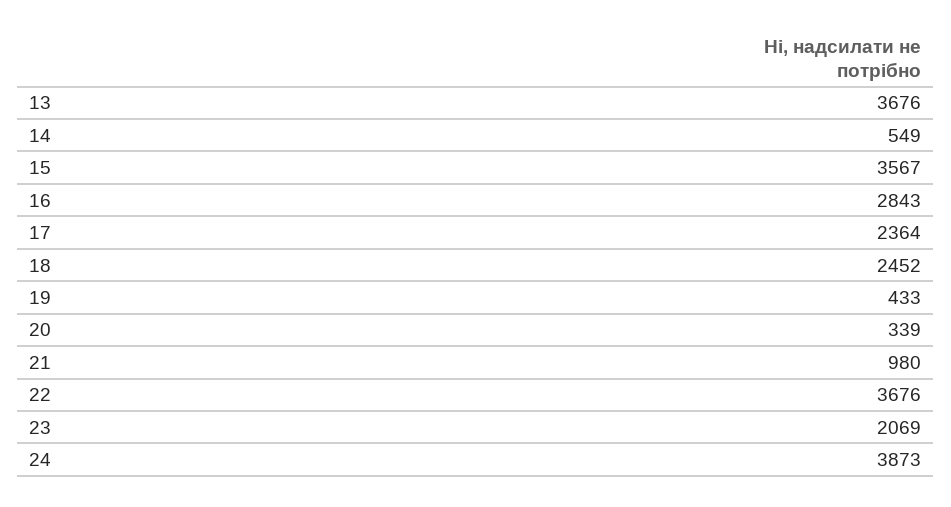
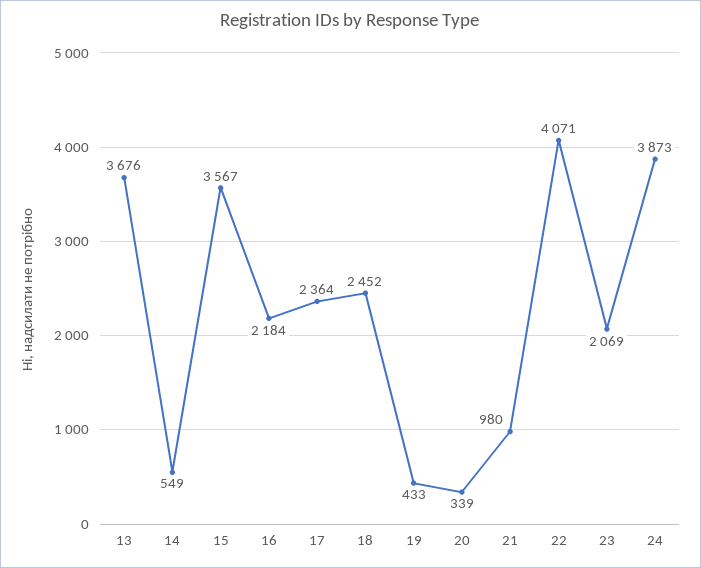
16: 2843 -> 2184
22: 3676 -> 4071

